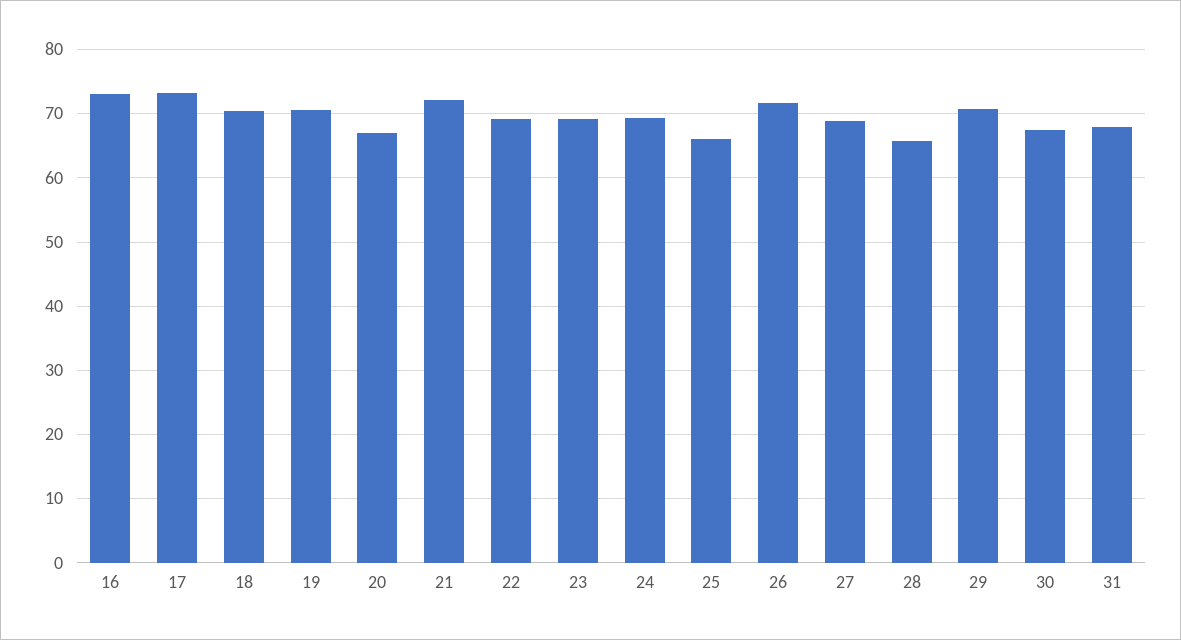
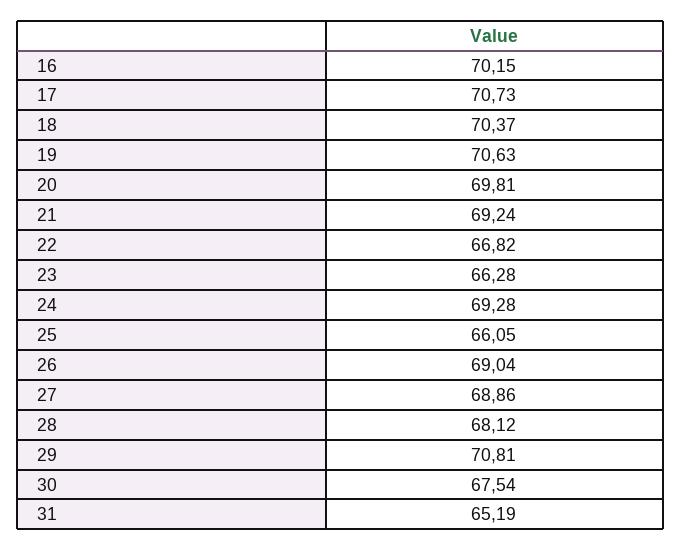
16: 73 -> 70.15
17: 73 -> 70.73
20: 67 -> 69.81
21: 72 -> 69.24
22: 69 -> 66.82
23: 69 -> 66.28
26: 72 -> 69.04
28: 66 -> 68.12
31: 68 -> 65.19

